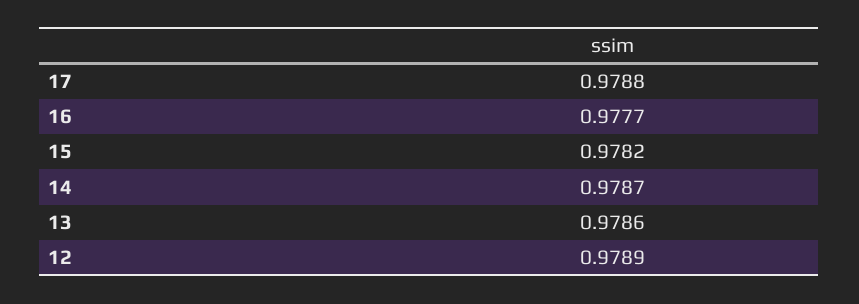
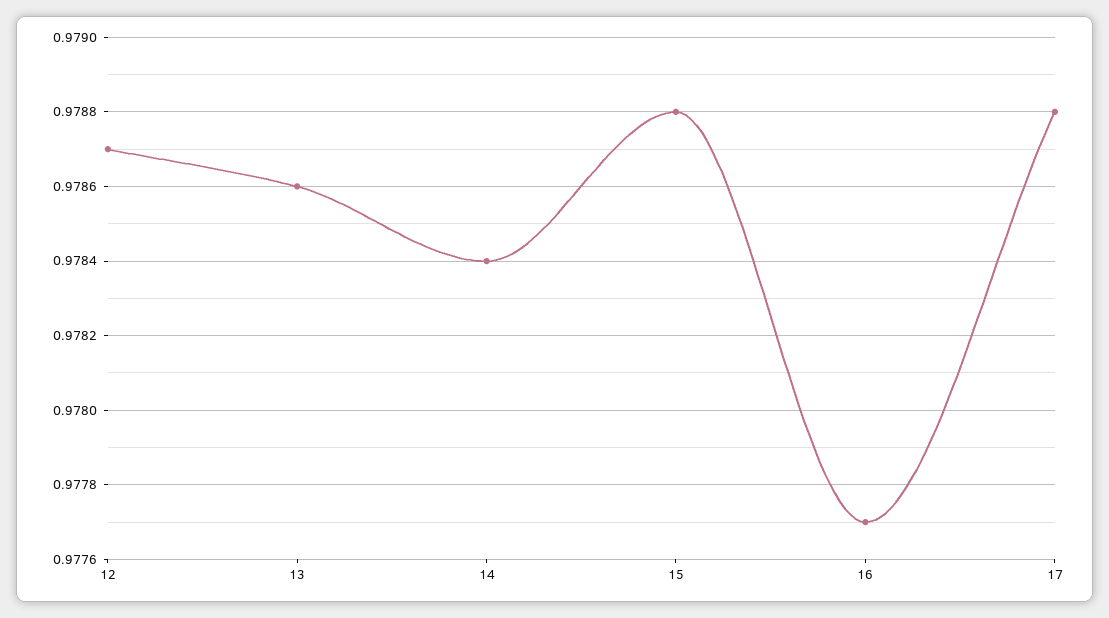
15: 0.9782 -> 0.9788
14: 0.9787 -> 0.9784
12: 0.9789 -> 0.9787

